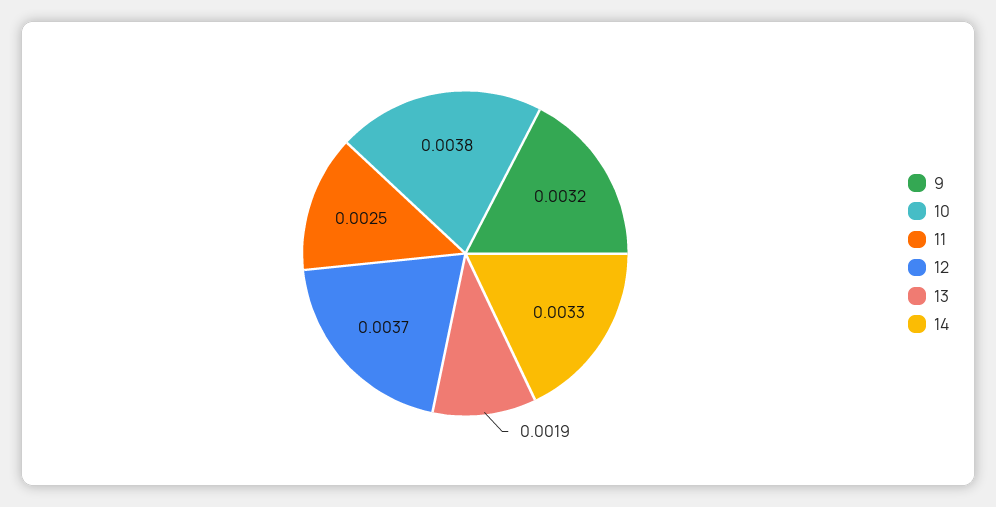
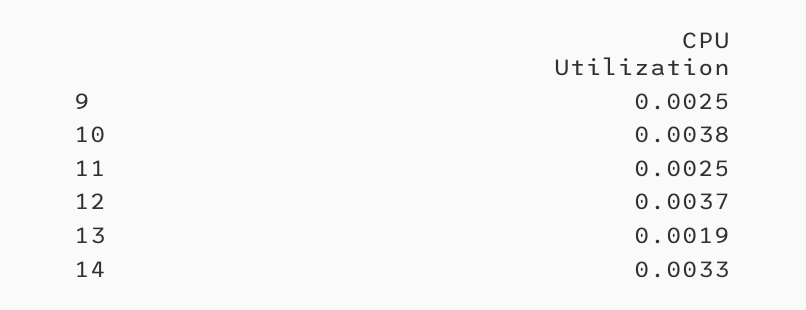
9: 0.0032 -> 0.0025

